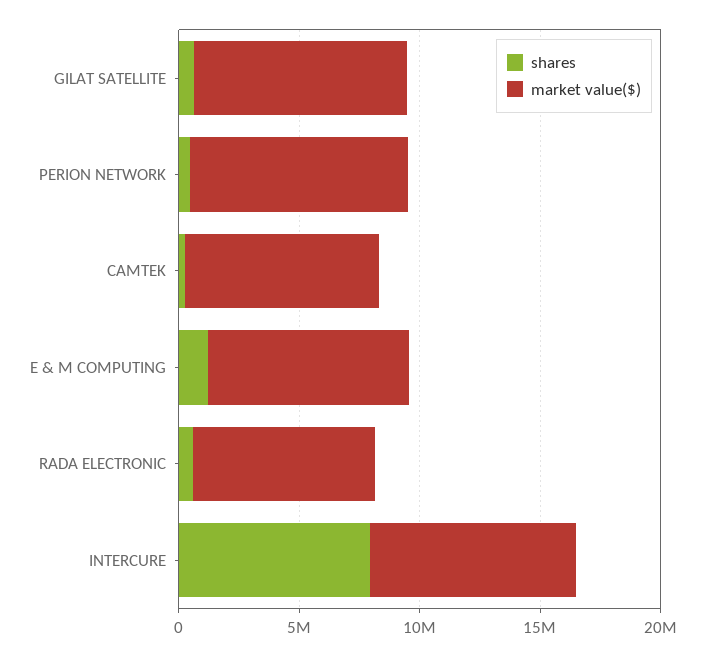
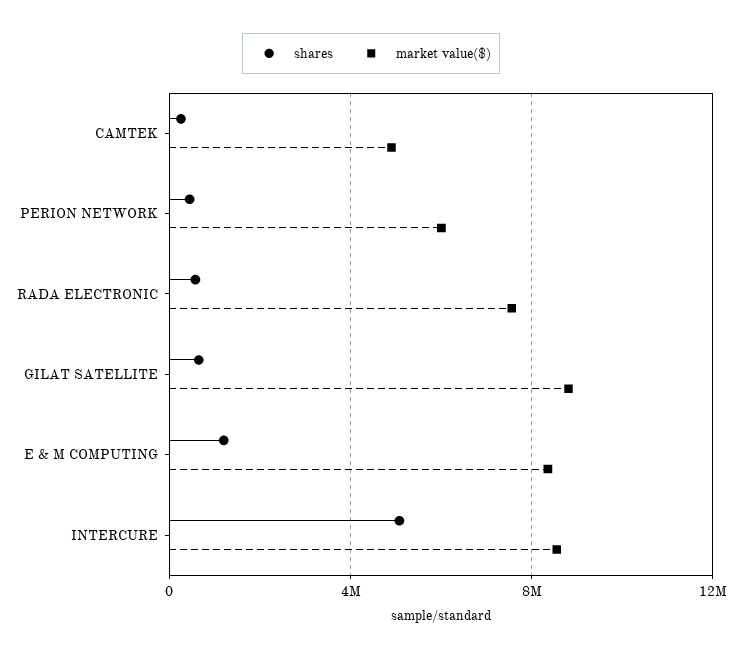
market value($), PERION NETWORK: 9000000 -> 6000000
market value($), CAMTEK: 8000000 -> 5000000
shares, INTERCURE: 8000000 -> 5000000

